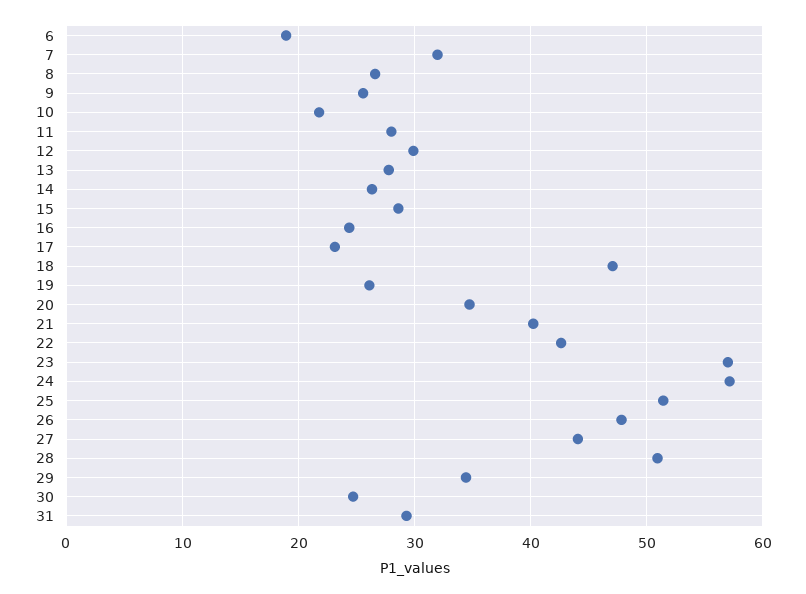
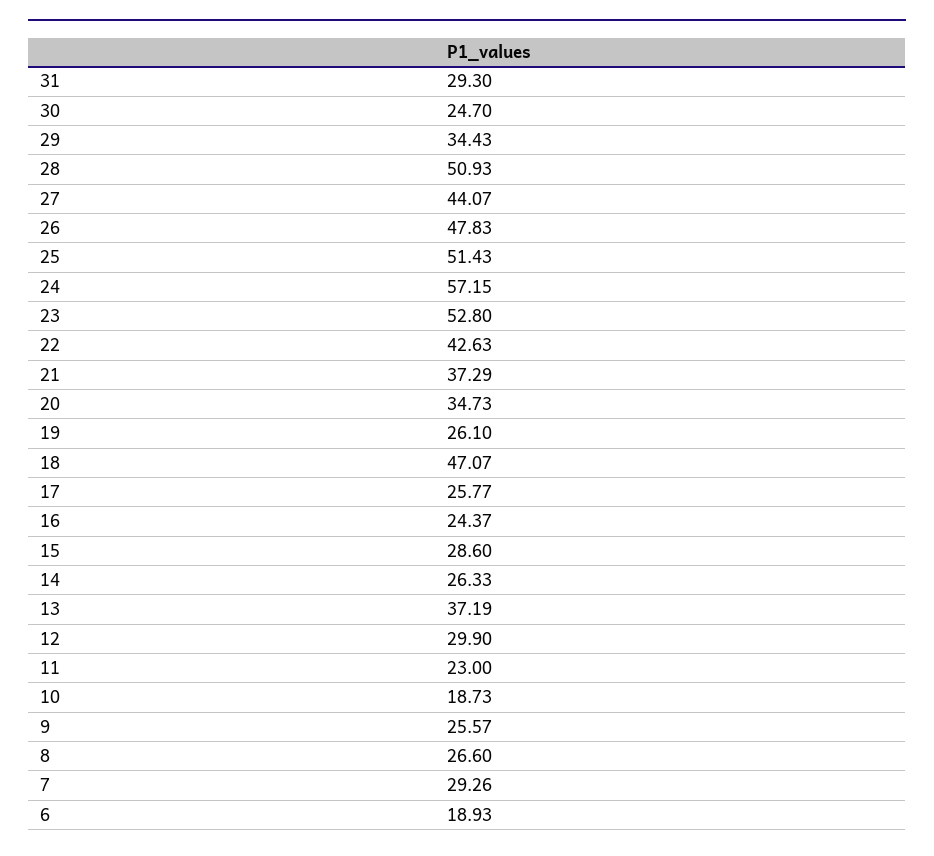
7: 32 -> 29.26
10: 22 -> 18.73
11: 28 -> 23
13: 28 -> 37.19
17: 23 -> 25.77
21: 40 -> 37.29
23: 57 -> 52.8

